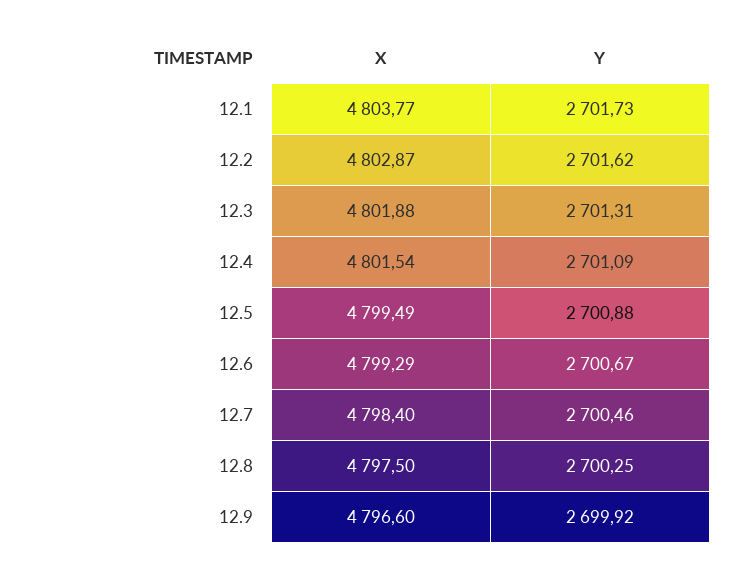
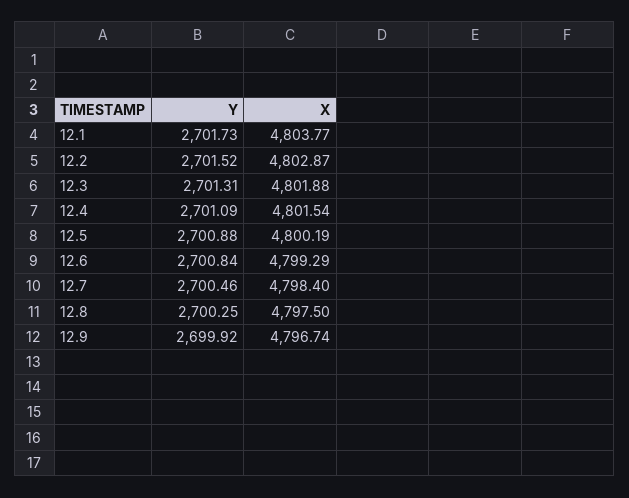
Y, 12.2: 2701.62 -> 2701.52
X, 12.5: 4799.49 -> 4800.19
Y, 12.6: 2700.67 -> 2700.84
X, 12.9: 4796.6 -> 4796.74

